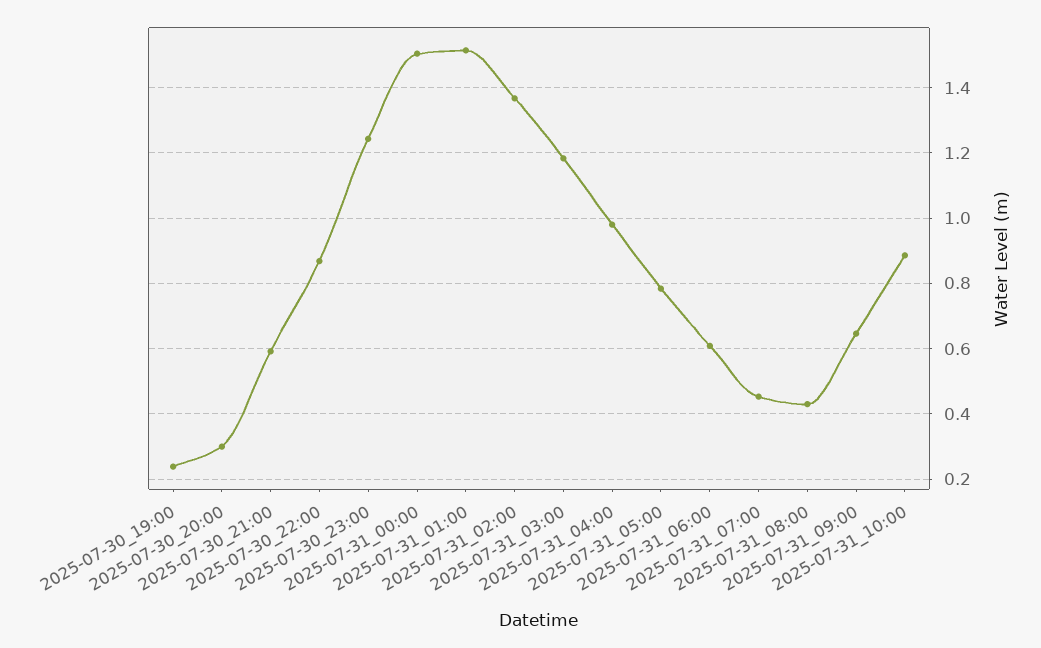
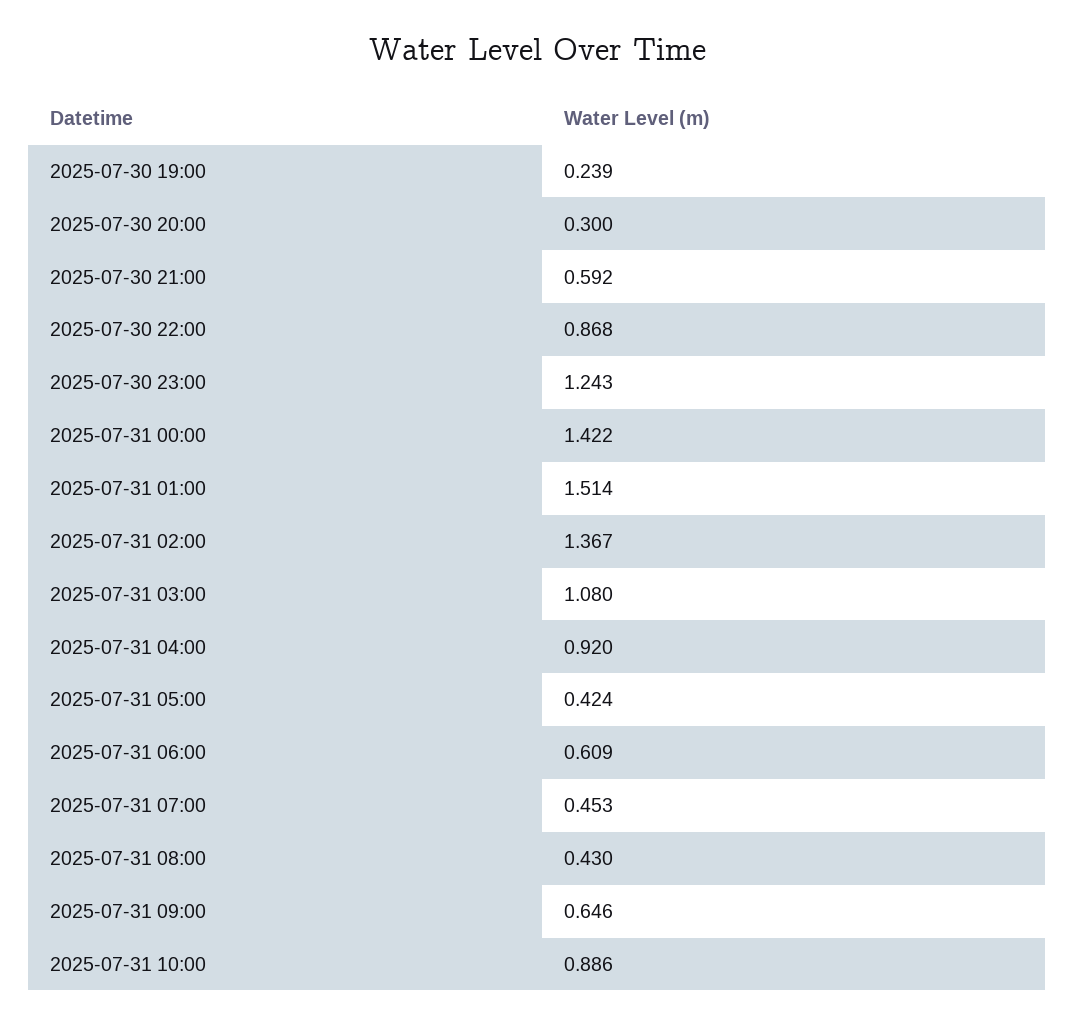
2025-07-31_00:00: 1.5 -> 1.422
2025-07-31_03:00: 1.18 -> 1.08
2025-07-31_04:00: 0.98 -> 0.92
2025-07-31_05:00: 0.78 -> 0.424

